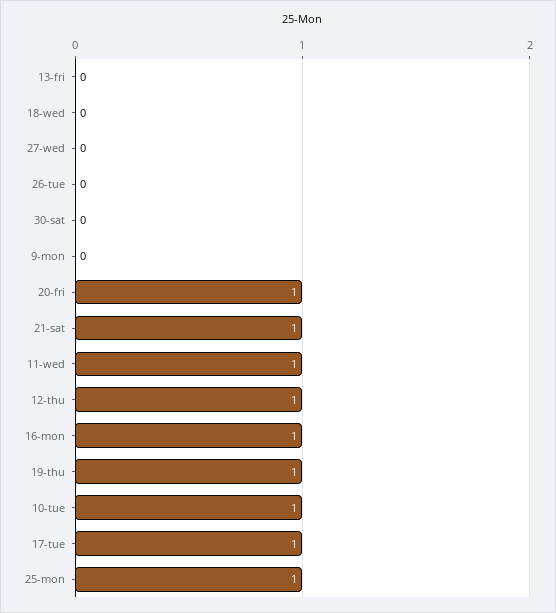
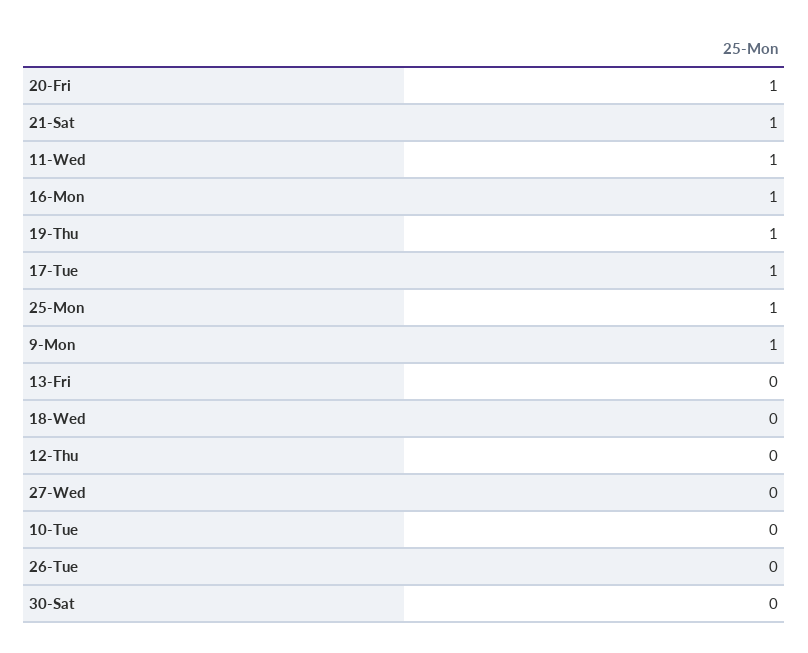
9-mon: 0 -> 1
12-thu: 1 -> 0
10-tue: 1 -> 0

